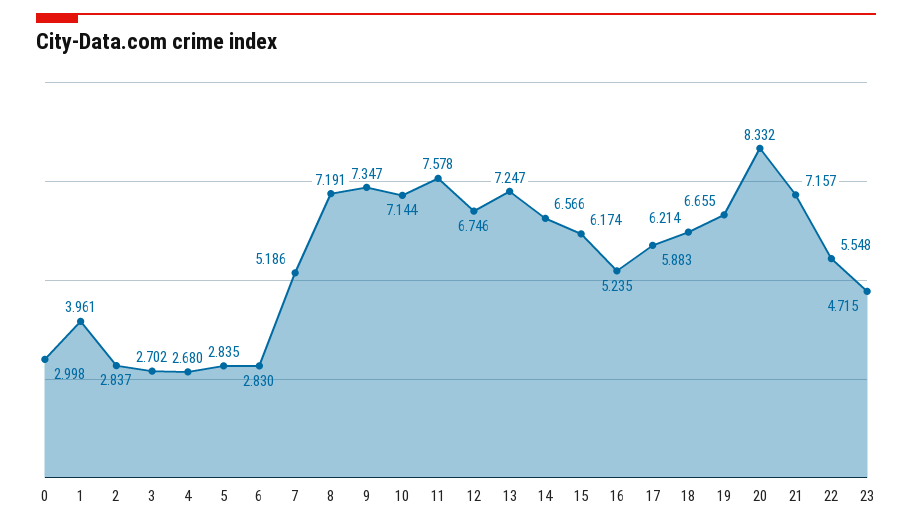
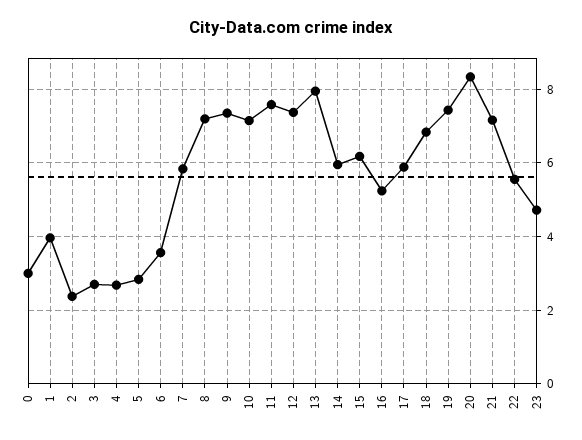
2: 2.837 -> 2.4
6: 2.83 -> 3.6
7: 5.186 -> 5.8
12: 6.746 -> 7.4
13: 7.247 -> 8
14: 6.566 -> 6
18: 6.214 -> 6.8
19: 6.655 -> 7.4

